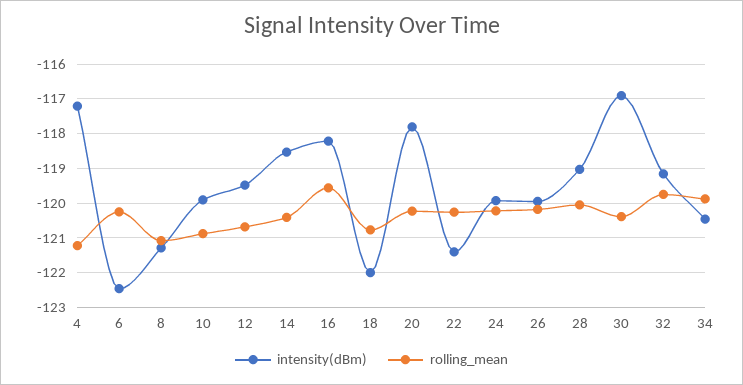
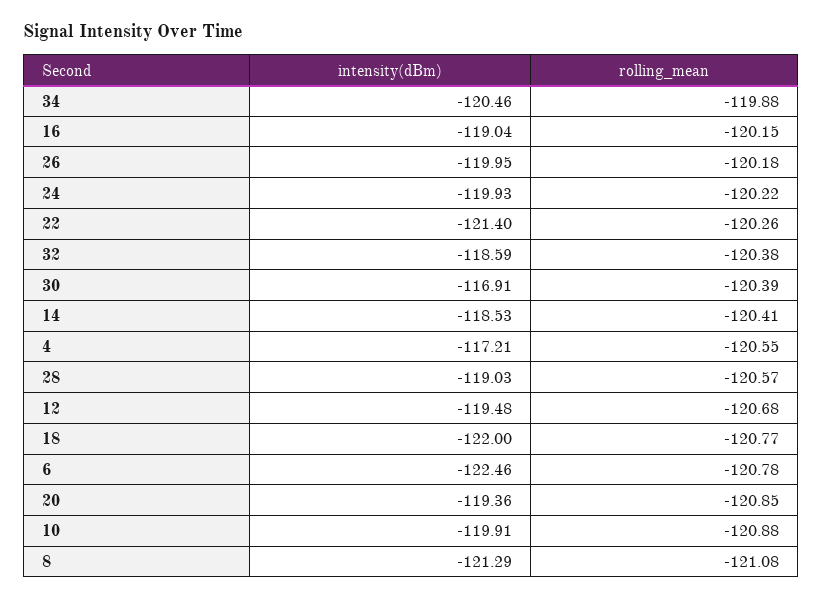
rolling_mean, 4: -121.2 -> -120.55
rolling_mean, 6: -120.2 -> -120.78
intensity(dBm), 16: -118.2 -> -119.04
rolling_mean, 16: -119.6 -> -120.15
intensity(dBm), 20: -117.8 -> -119.36
rolling_mean, 20: -120.2 -> -120.85
rolling_mean, 28: -120 -> -120.57
intensity(dBm), 32: -119.2 -> -118.59
rolling_mean, 32: -119.8 -> -120.38

